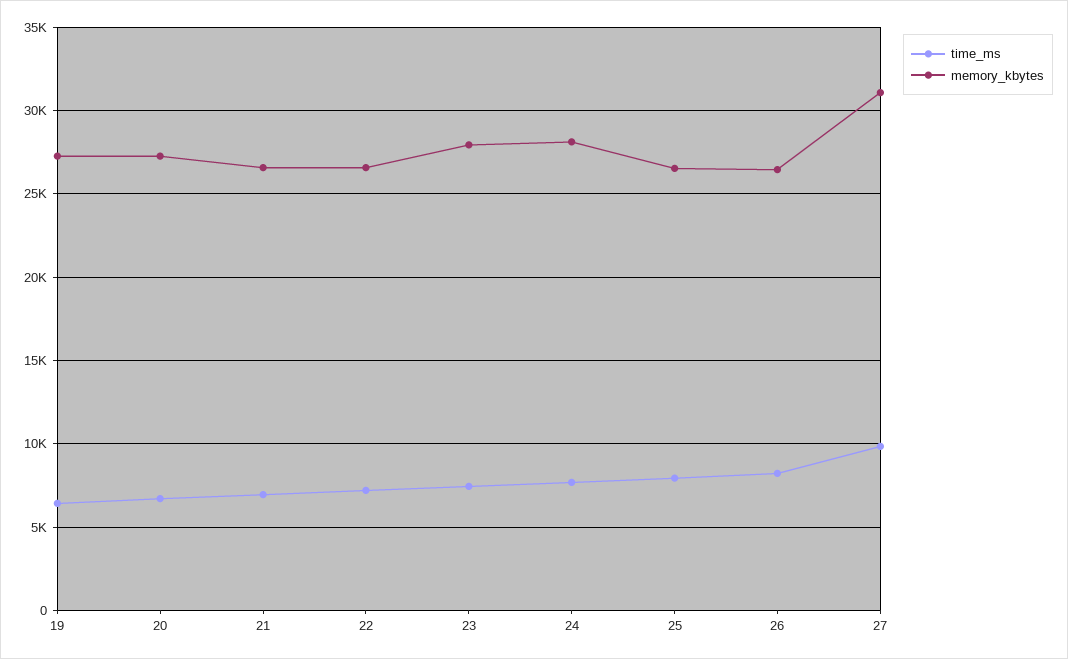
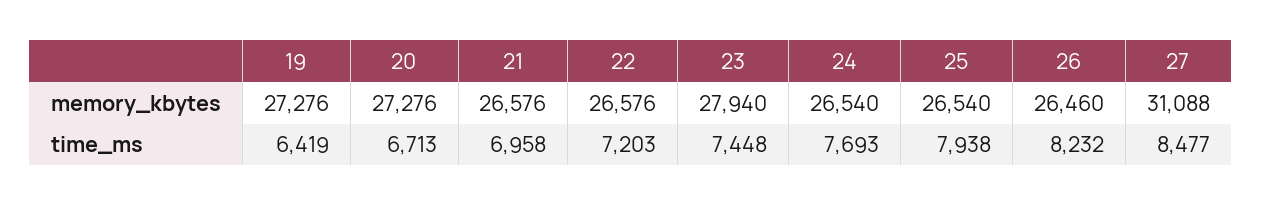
memory_kbytes, 24: 28000 -> 26540
time_ms, 27: 10000 -> 8477

